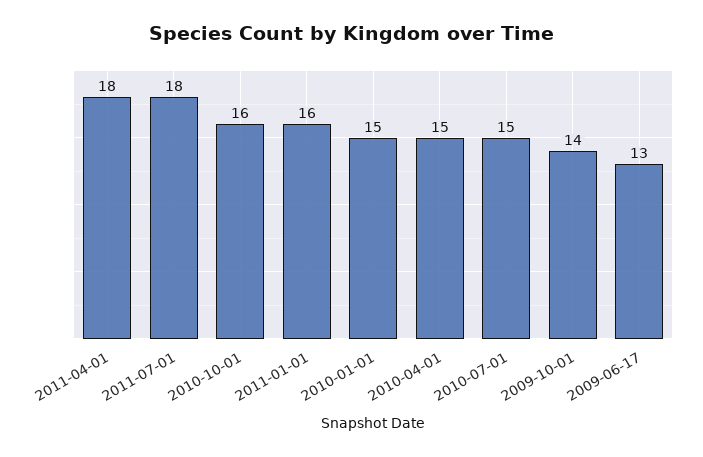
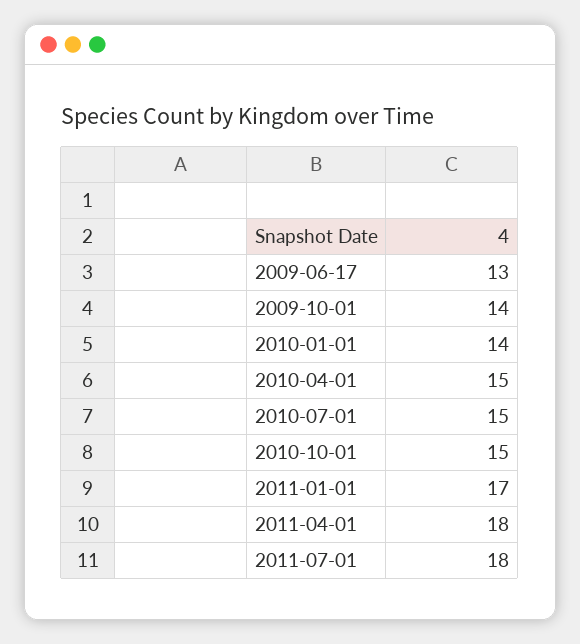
2010-10-01: 16 -> 15
2011-01-01: 16 -> 17
2010-01-01: 15 -> 14

